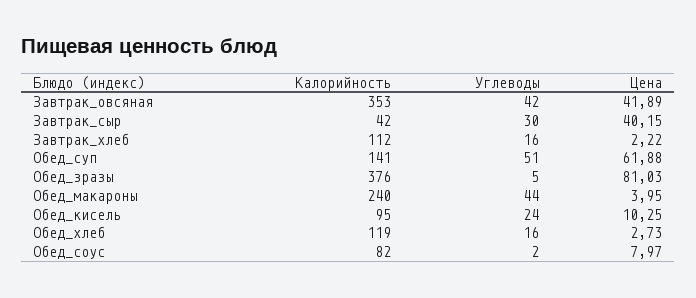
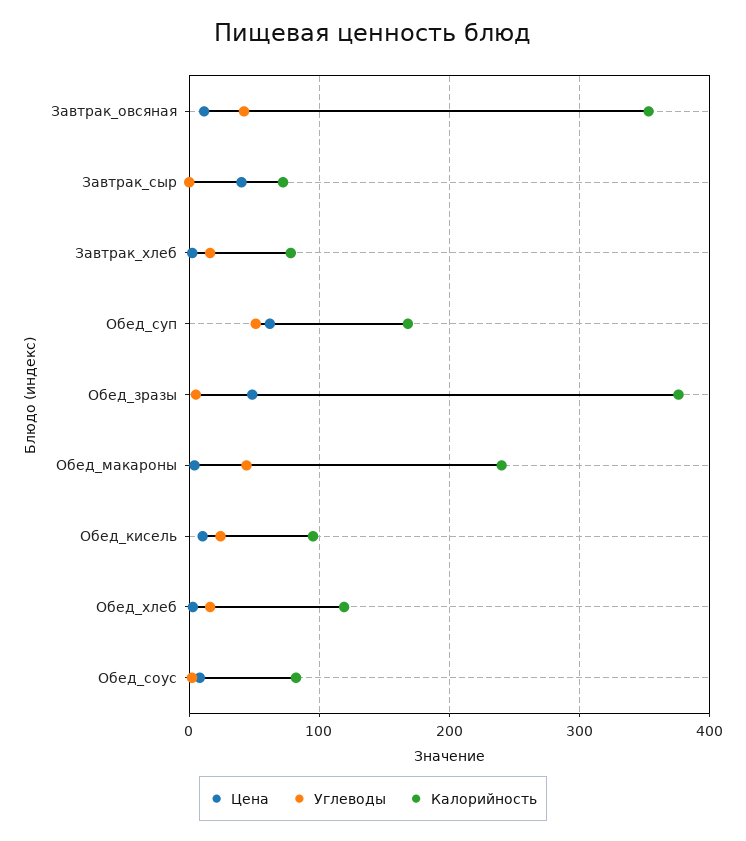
Цена, Завтрак_овсяная: 41.89 -> 10
Калорийность, Завтрак_сыр: 42 -> 70
Углеводы, Завтрак_сыр: 30 -> 0
Калорийность, Завтрак_хлеб: 112 -> 80
Калорийность, Обед_суп: 141 -> 170
Цена, Обед_зразы: 81.03 -> 50

